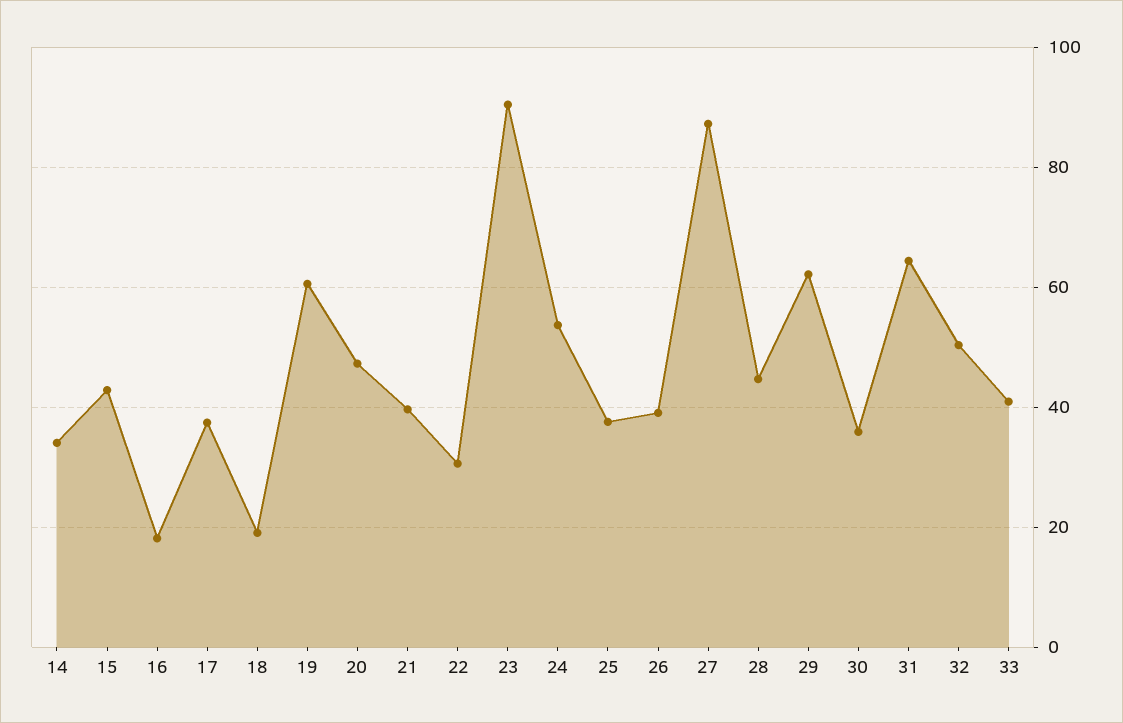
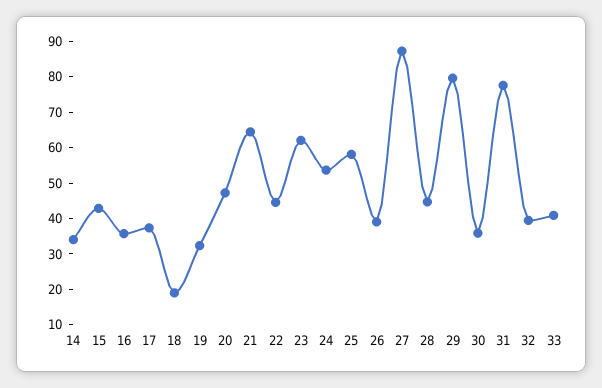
16: 18 -> 35
19: 60 -> 32.5
21: 40 -> 65
22: 30 -> 45
23: 90 -> 62.5
25: 38 -> 57.5
29: 62 -> 80
31: 64 -> 77.5
32: 50 -> 40

